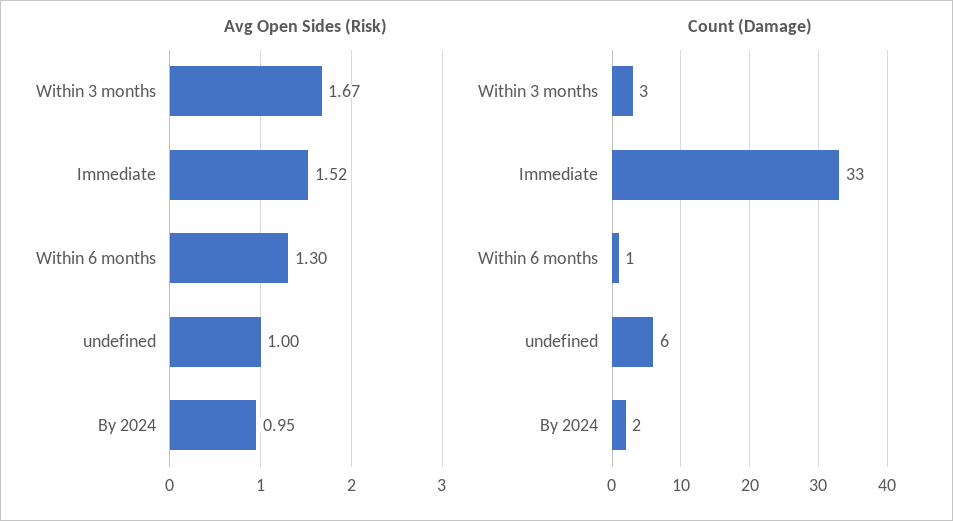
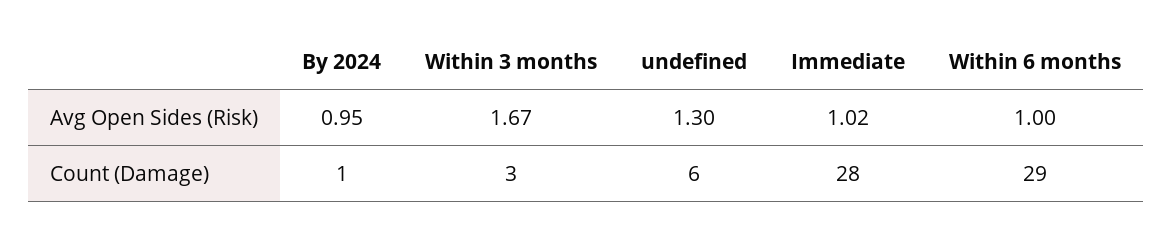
Avg Open Sides (Risk), Immediate: 1.52 -> 1.02
Avg Open Sides (Risk), Within 6 months: 1.3 -> 1
Avg Open Sides (Risk), undefined: 1 -> 1.3
Count (Damage), Immediate: 33 -> 28
Count (Damage), Within 6 months: 1 -> 29
Count (Damage), By 2024: 2 -> 1

